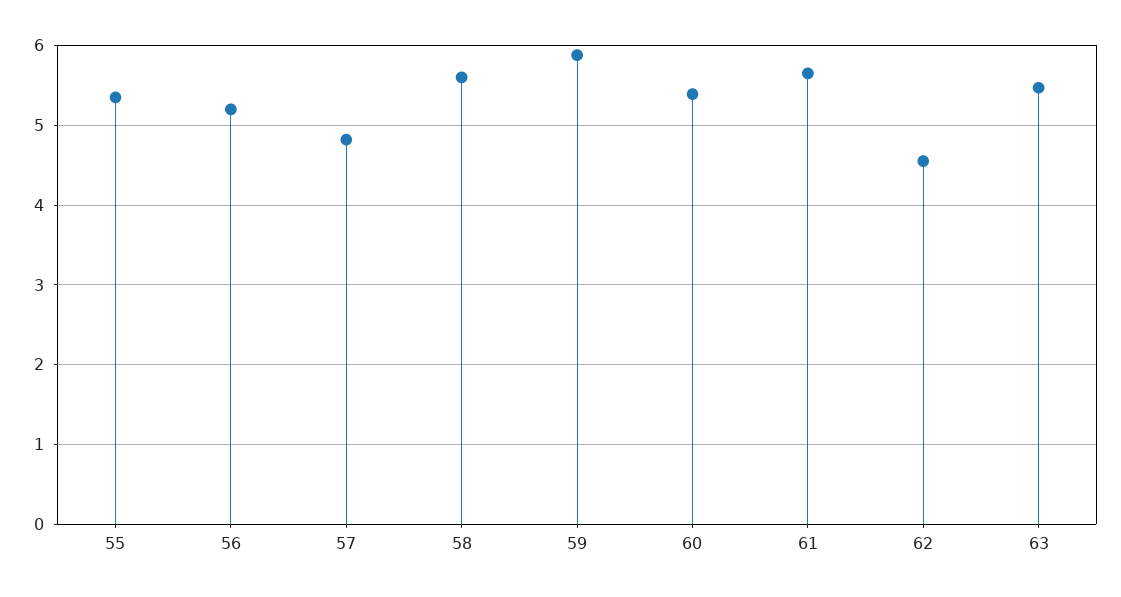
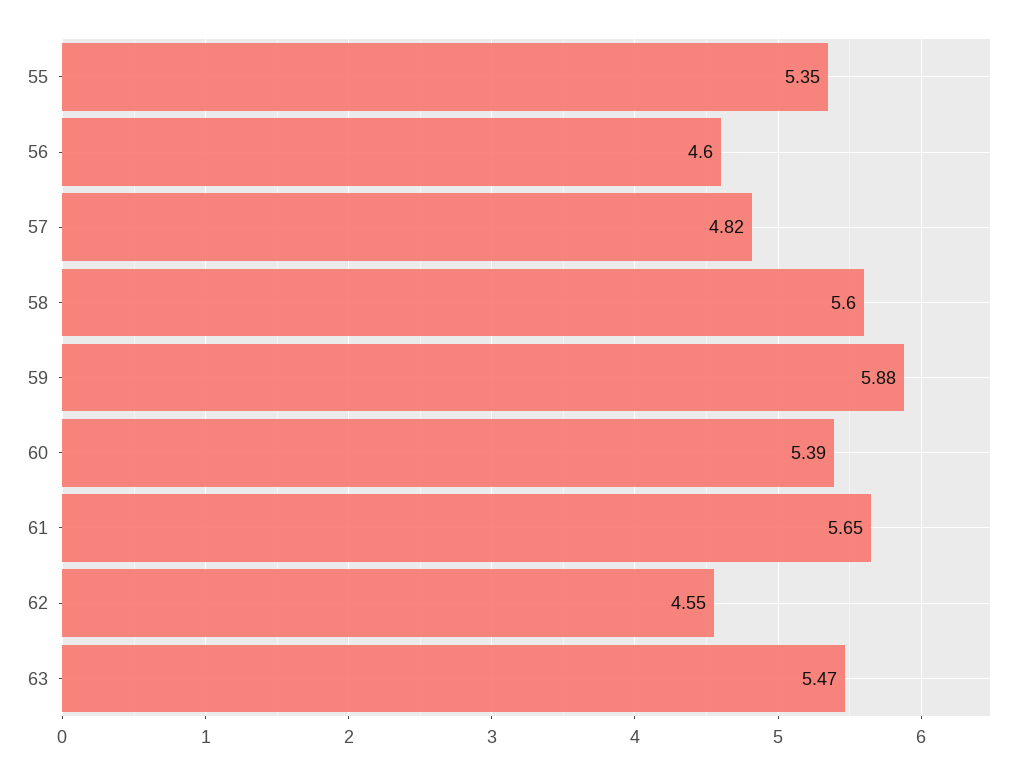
56: 5.2 -> 4.6

